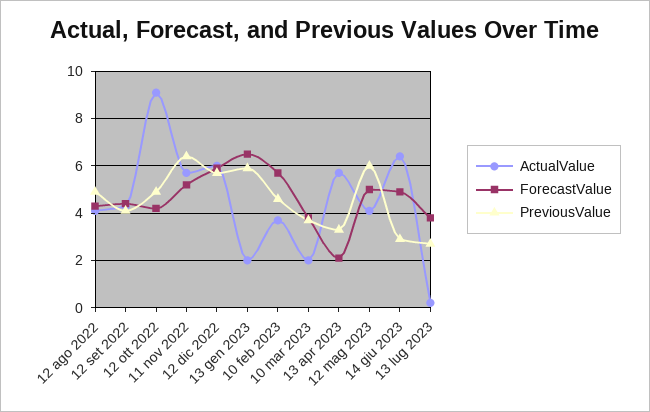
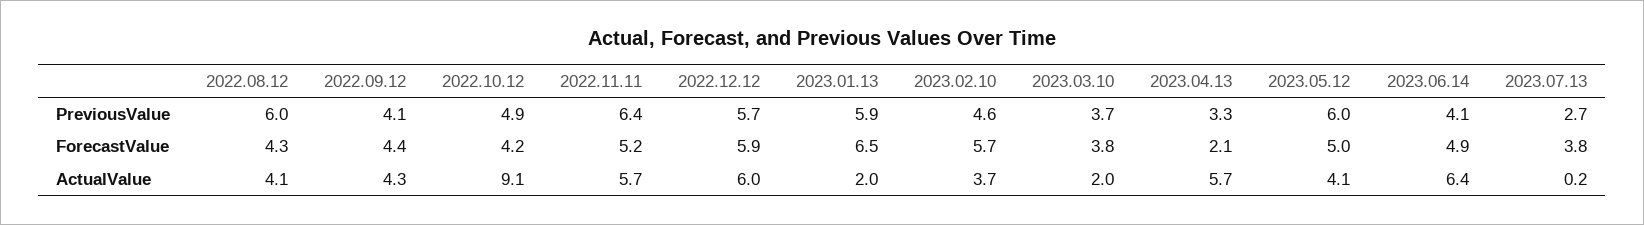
PreviousValue, 12 ago 2022: 5 -> 6
PreviousValue, 14 giu 2023: 3 -> 4.1

